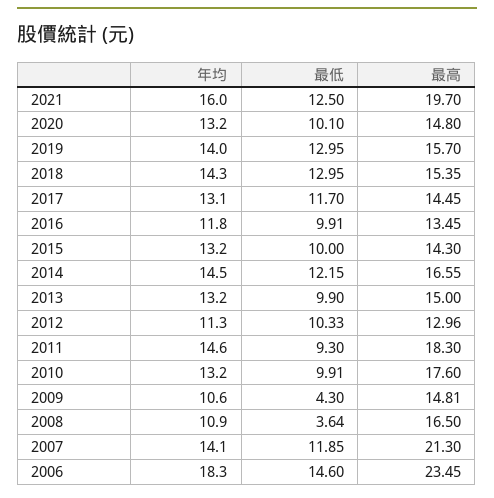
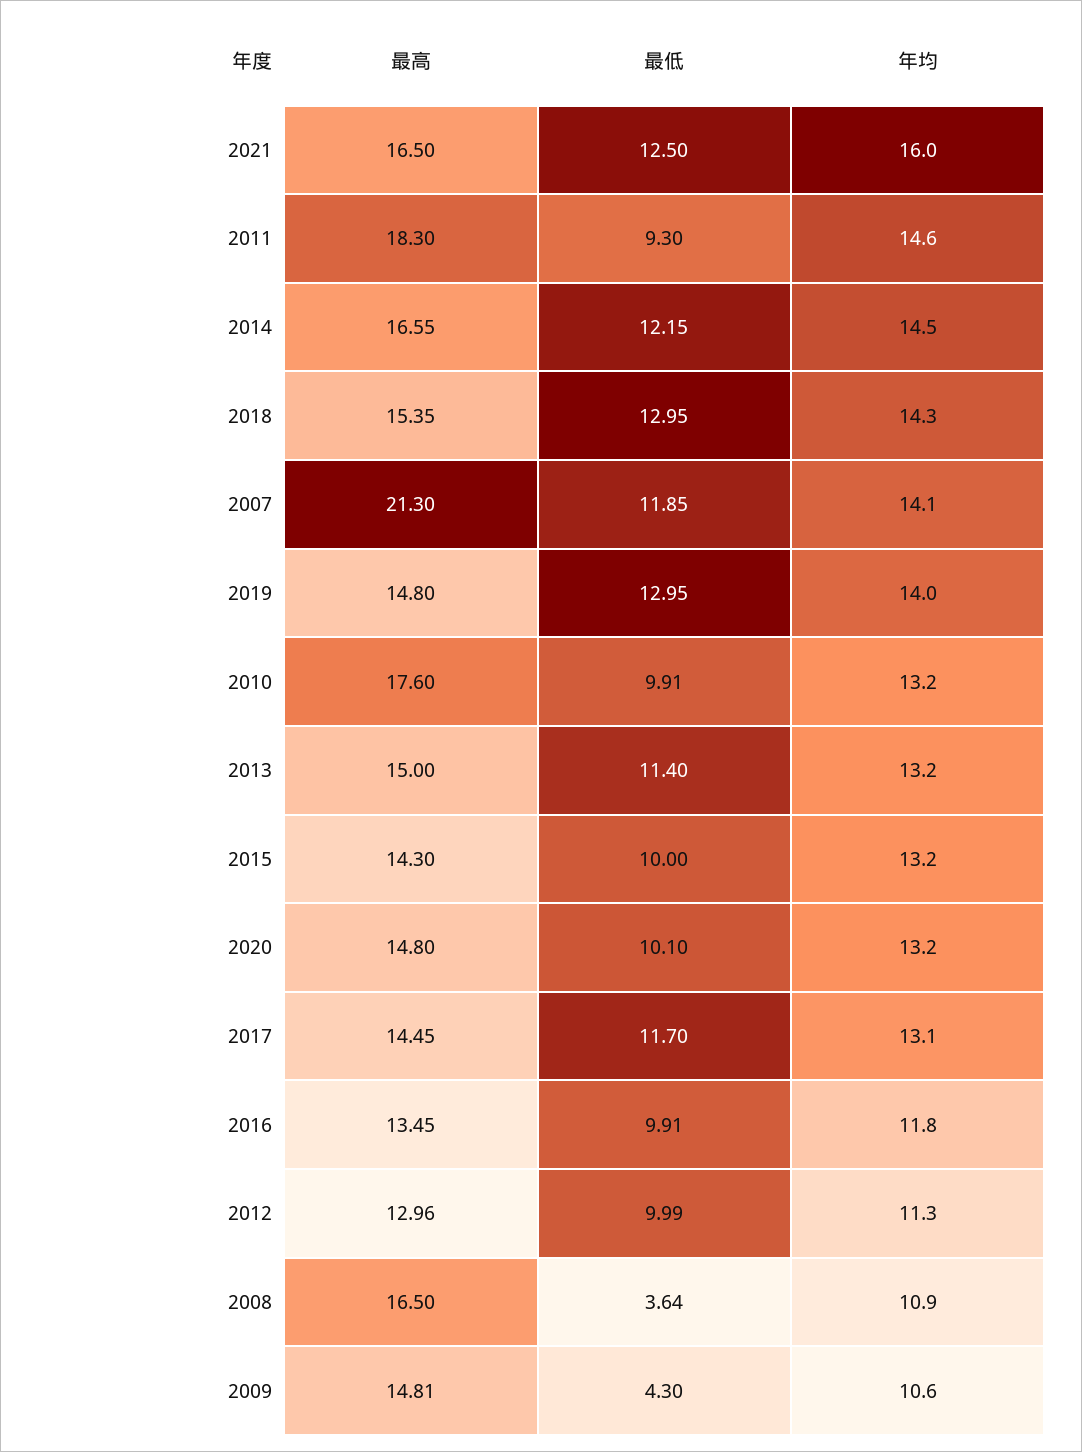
最高, 2021: 19.7 -> 16.5
最高, 2019: 15.7 -> 14.8
最低, 2013: 9.9 -> 11.4
最低, 2012: 10.33 -> 9.99
年均, 2006: 18.3 -> none
最低, 2006: 14.6 -> none
最高, 2006: 23.45 -> none

